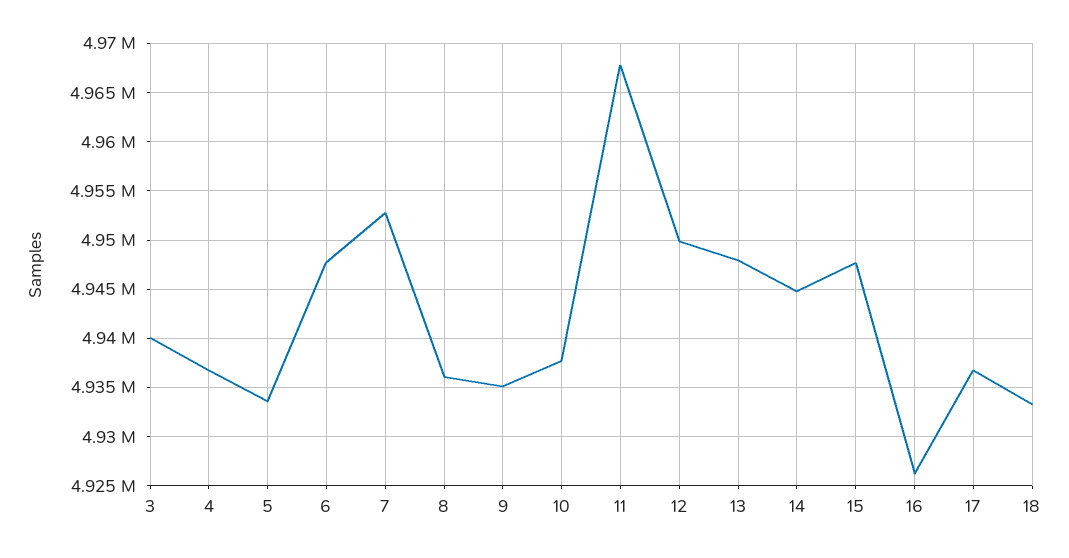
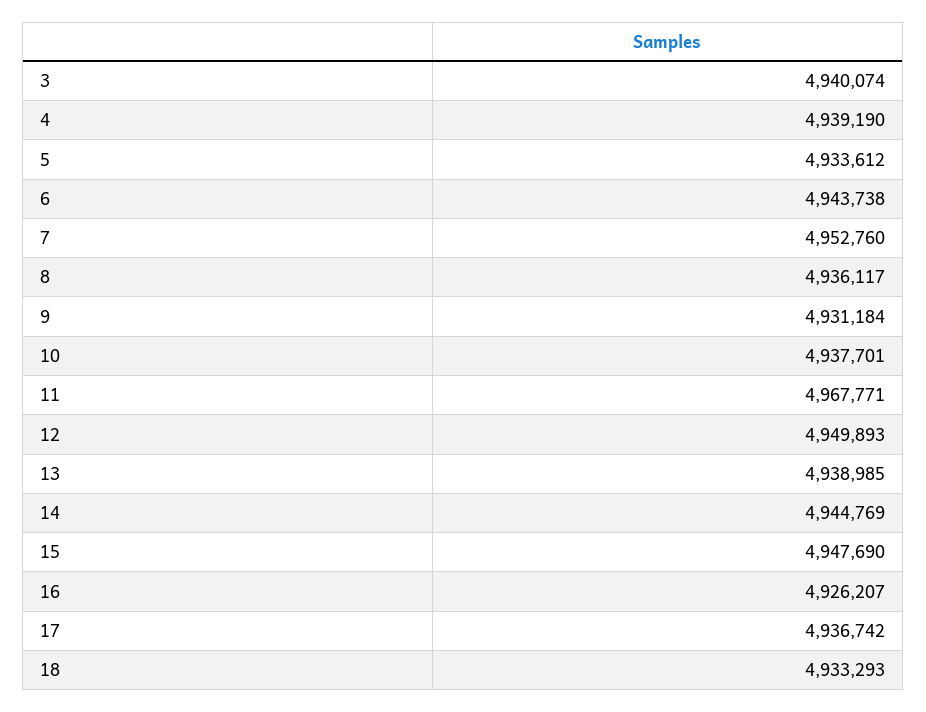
4: 4937000 -> 4939190
6: 4948000 -> 4943738
9: 4935000 -> 4931184
13: 4948000 -> 4938985

